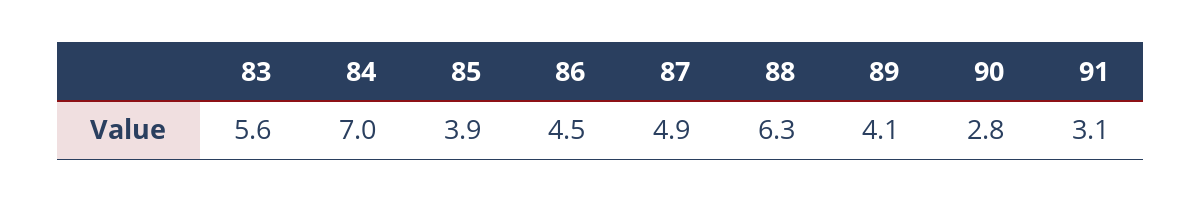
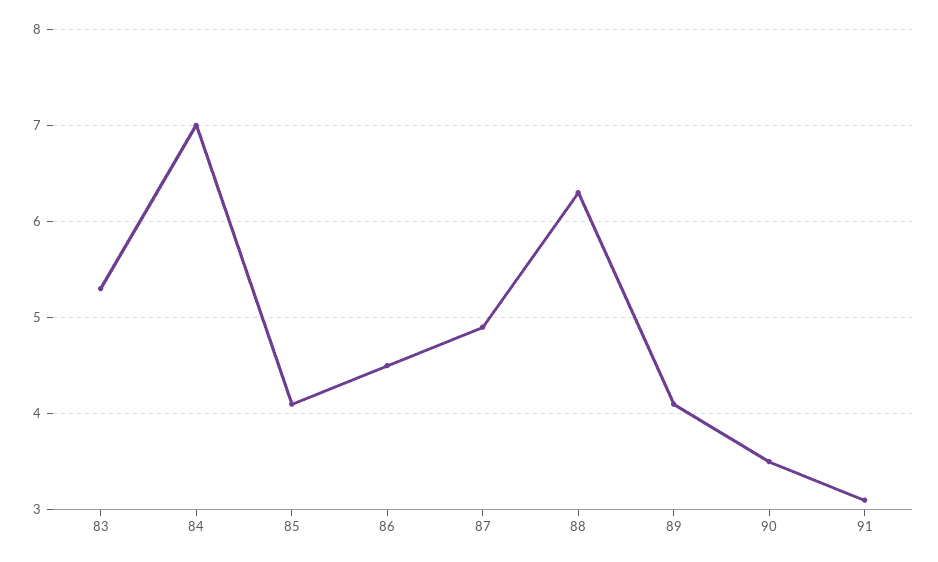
83: 5.6 -> 5.3
85: 3.9 -> 4.1
90: 2.8 -> 3.5

